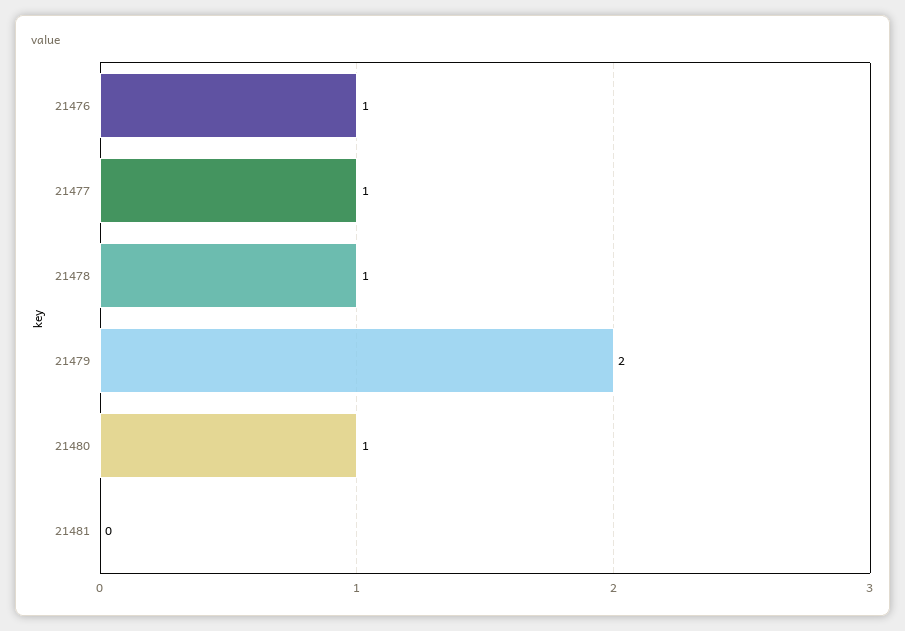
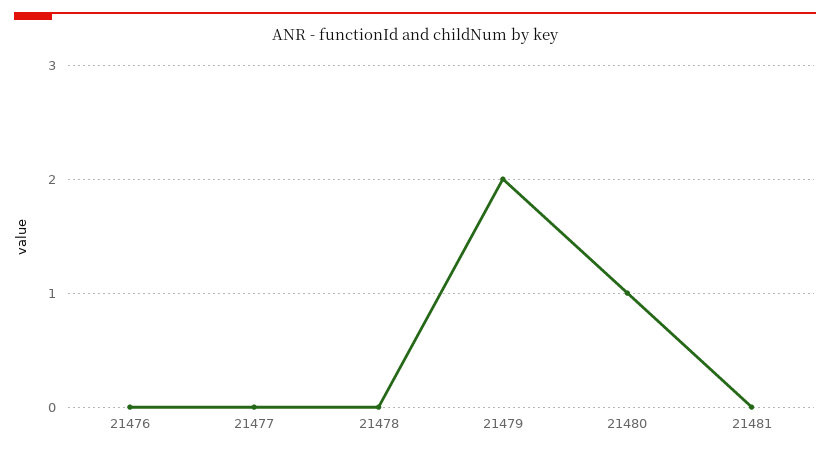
21476: 1 -> 0
21477: 1 -> 0
21478: 1 -> 0

